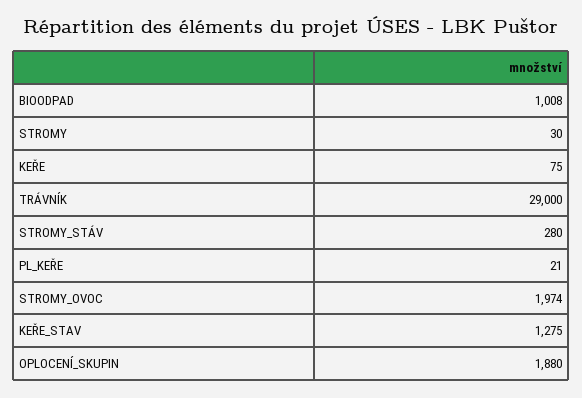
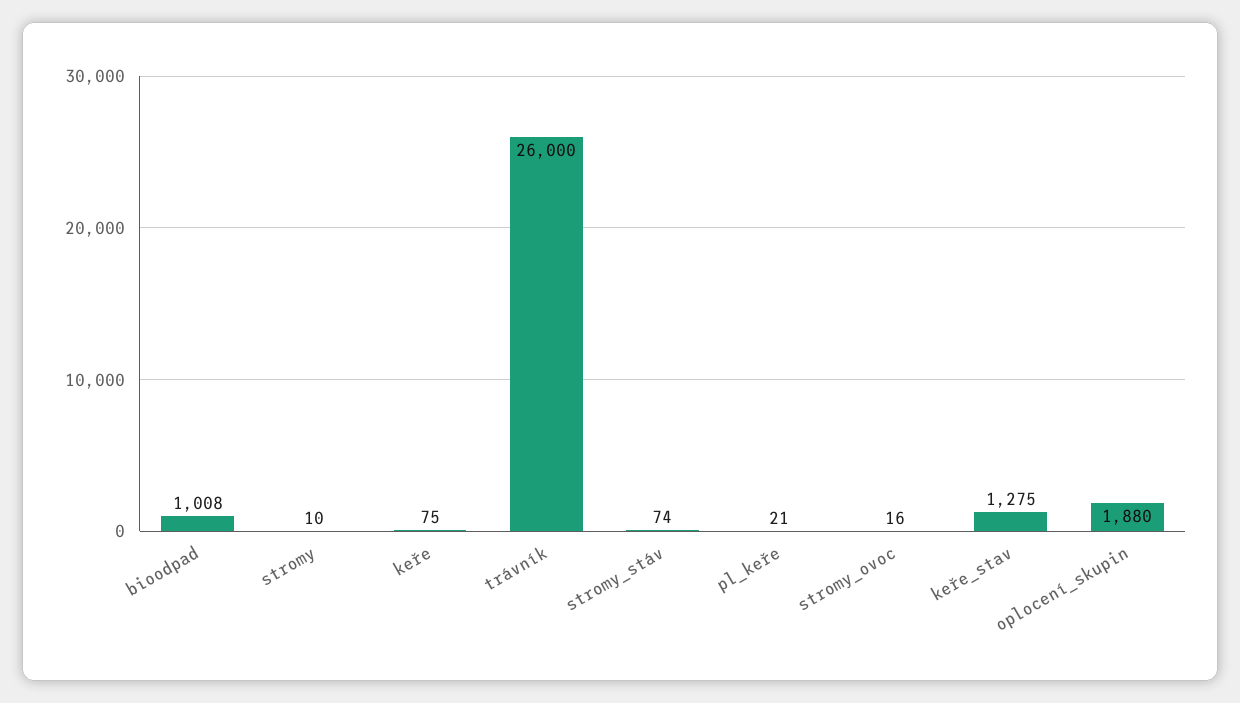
STROMY: 30 -> 10
TRÁVNÍK: 29000 -> 26000
STROMY_STÁV: 280 -> 74
STROMY_OVOC: 1974 -> 16

